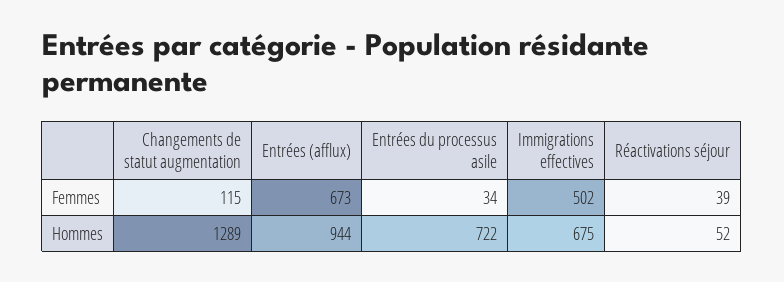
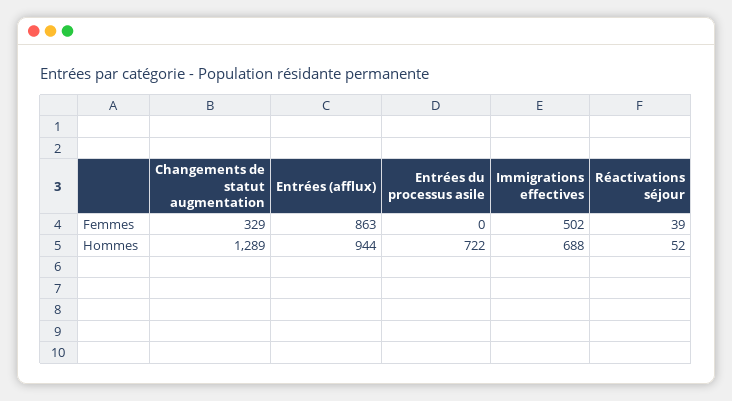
Changements de statut augmentation, Femmes: 115 -> 329
Entrées (afflux), Femmes: 673 -> 863
Entrées du processus asile, Femmes: 34 -> 0
Immigrations effectives, Hommes: 675 -> 688

